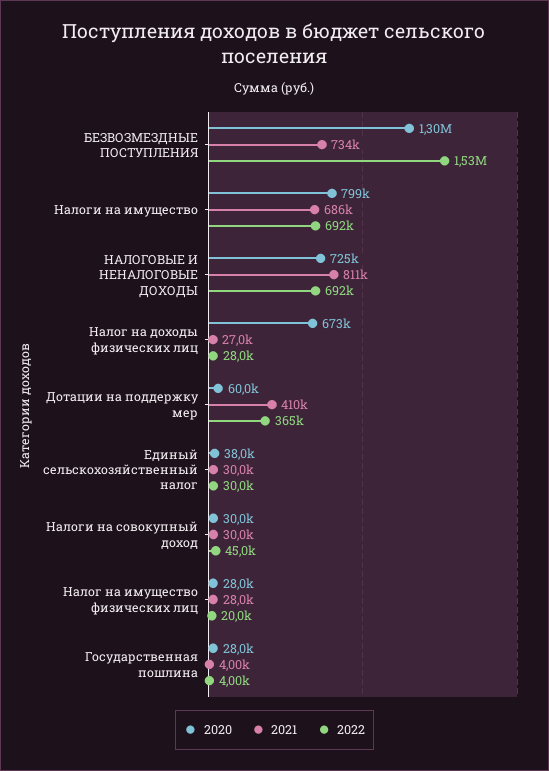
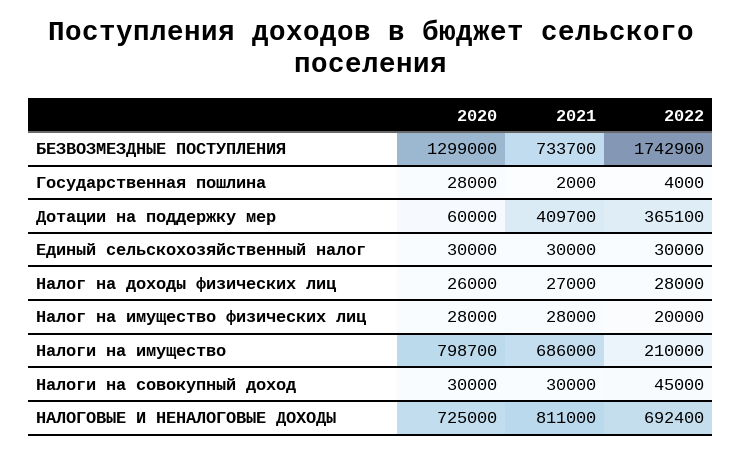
2022, БЕЗВОЗМЕЗДНЫЕ ПОСТУПЛЕНИЯ: 1530000 -> 1742900
2022, Налоги на имущество: 692000 -> 210000
2020, Налог на доходы физических лиц: 673000 -> 26000
2020, Единый сельскохозяйственный налог: 38000 -> 30000
2021, Государственная пошлина: 4000 -> 2000

